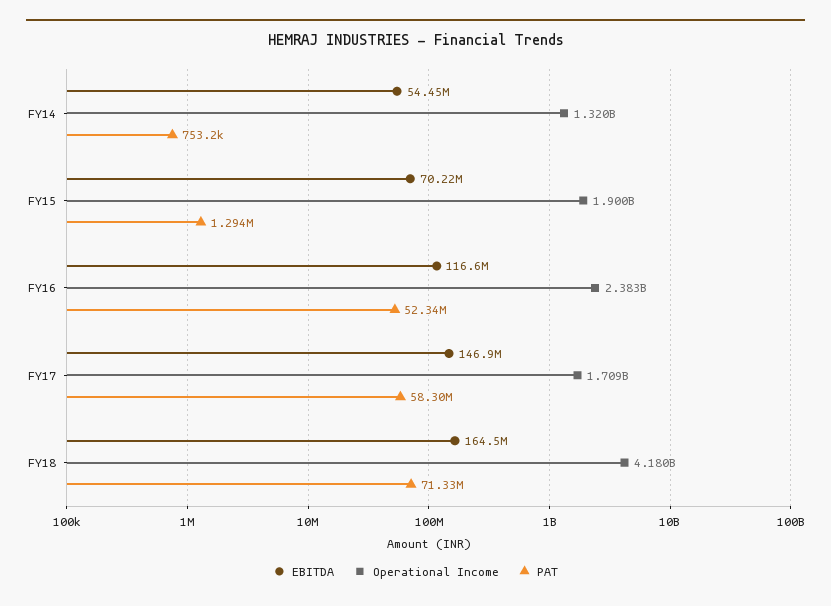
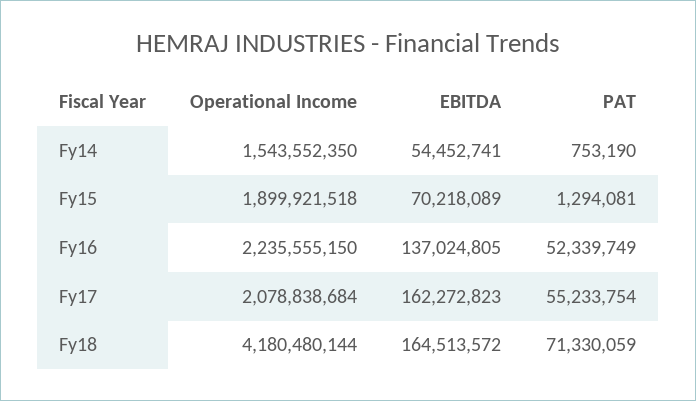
Operational Income, FY14: 1320000000 -> 1543552350
EBITDA, FY16: 116600000 -> 137024805
Operational Income, FY16: 2383000000 -> 2235555150
EBITDA, FY17: 146900000 -> 162272823
Operational Income, FY17: 1709000000 -> 2078838684
PAT, FY17: 58300000 -> 55233754

